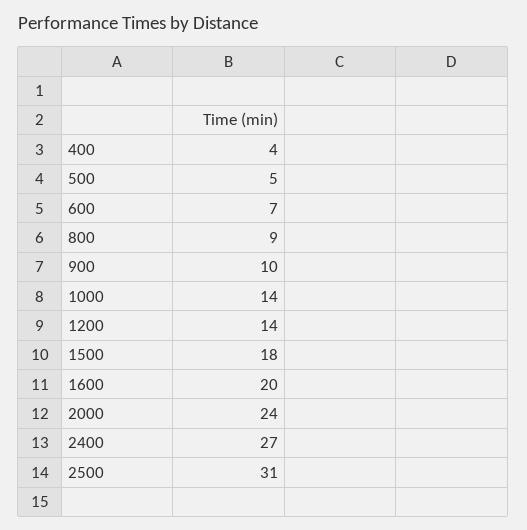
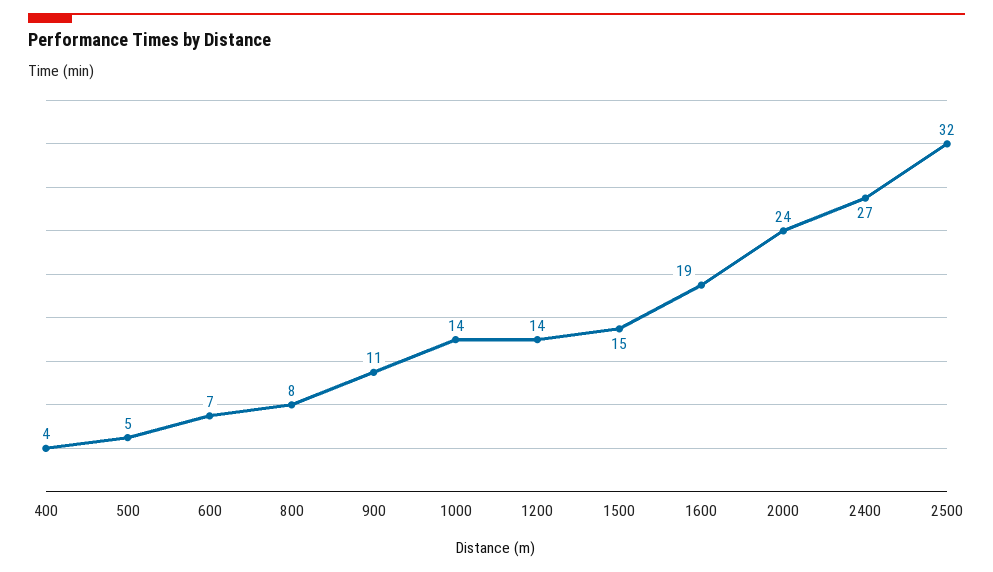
800: 9 -> 8
900: 10 -> 11
1500: 18 -> 15
1600: 20 -> 19
2500: 31 -> 32

